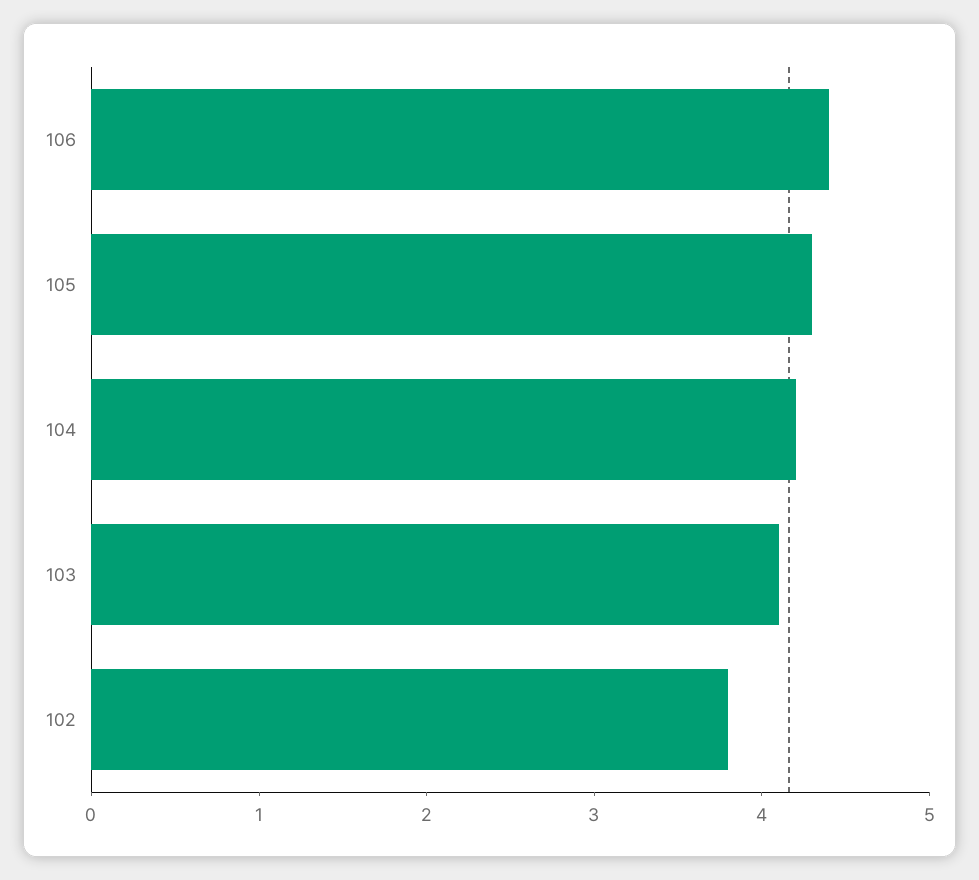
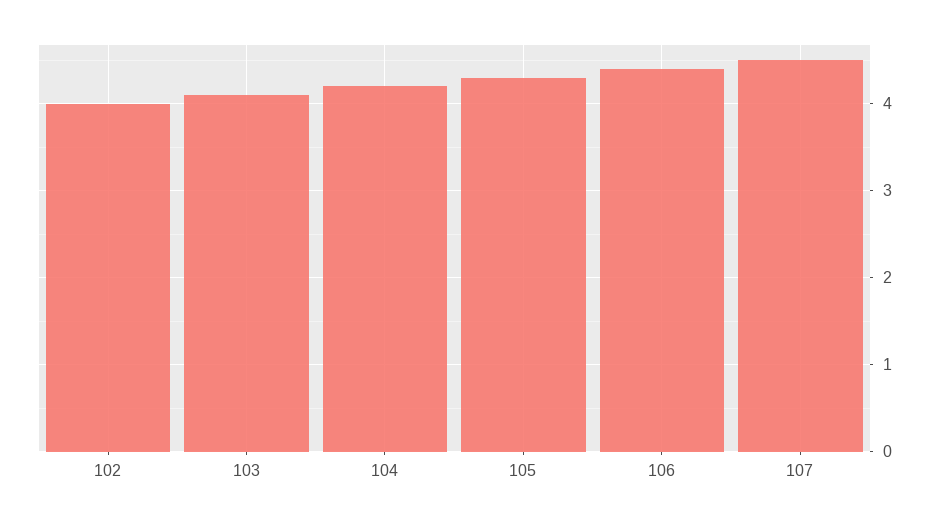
102: 3.8 -> 4
107: none -> 4.5

